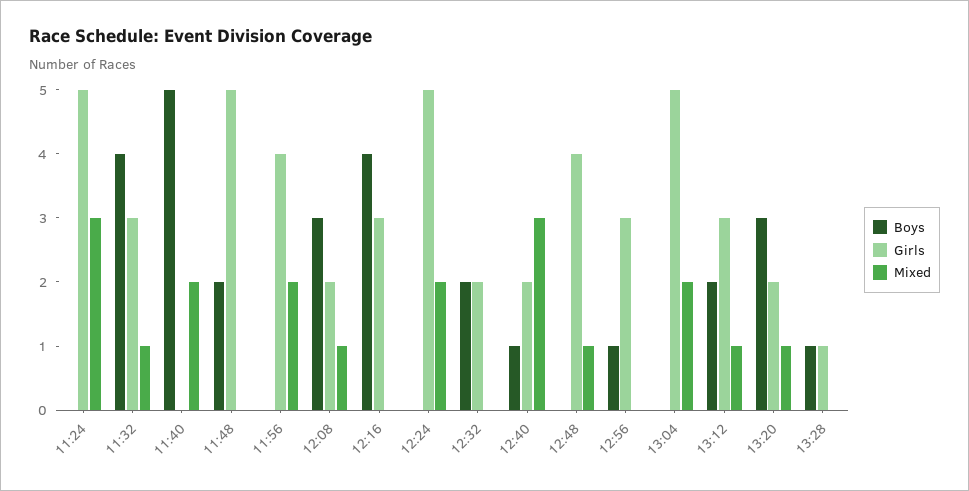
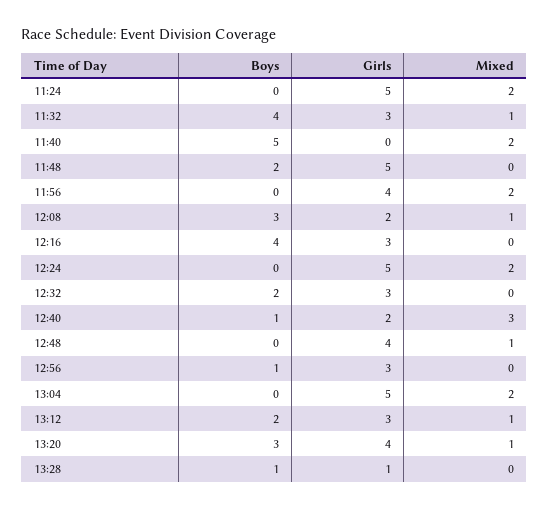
Mixed, 11:24: 3 -> 2
Girls, 12:32: 2 -> 3
Girls, 13:20: 2 -> 4

